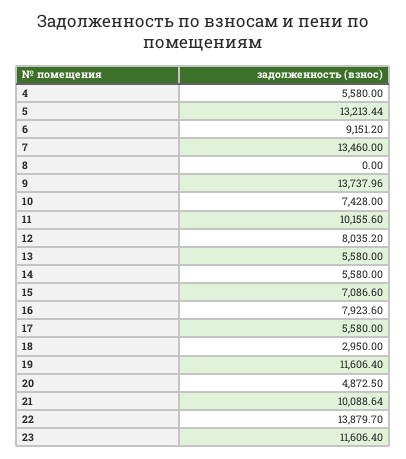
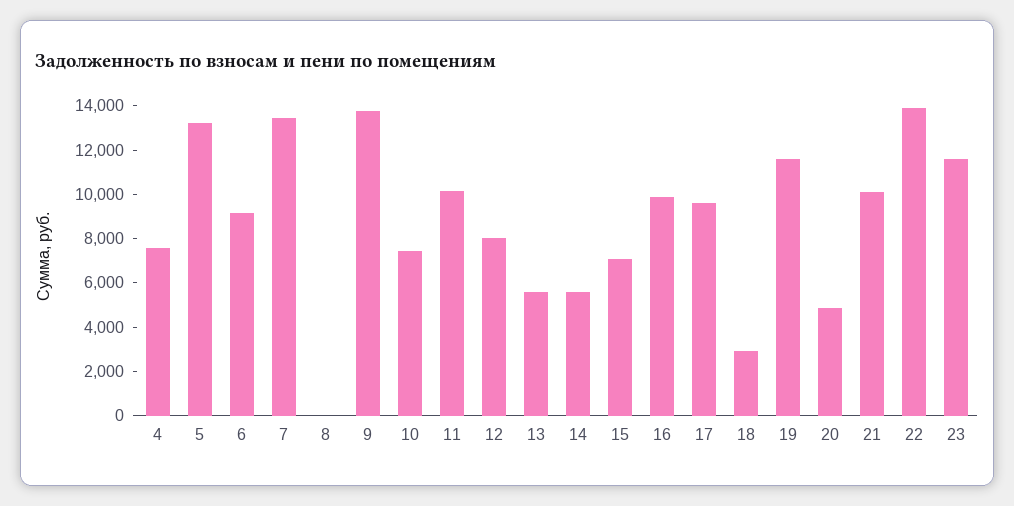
4: 5580 -> 7500
16: 7923.6 -> 10000
17: 5580 -> 9500

